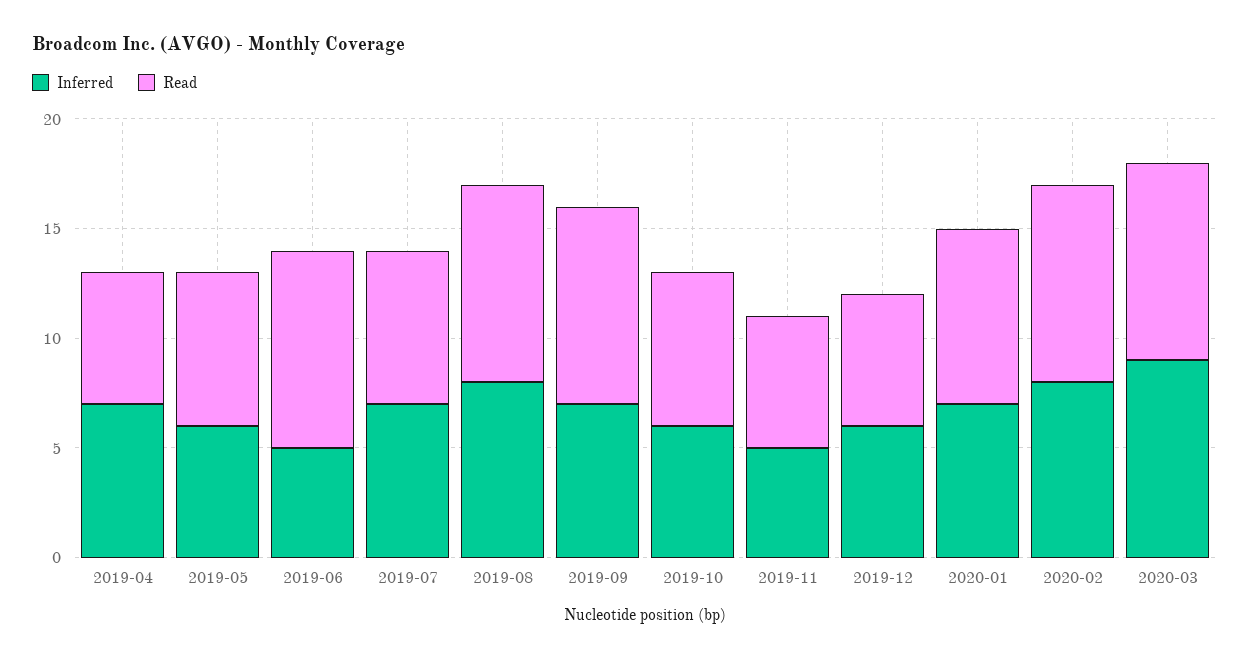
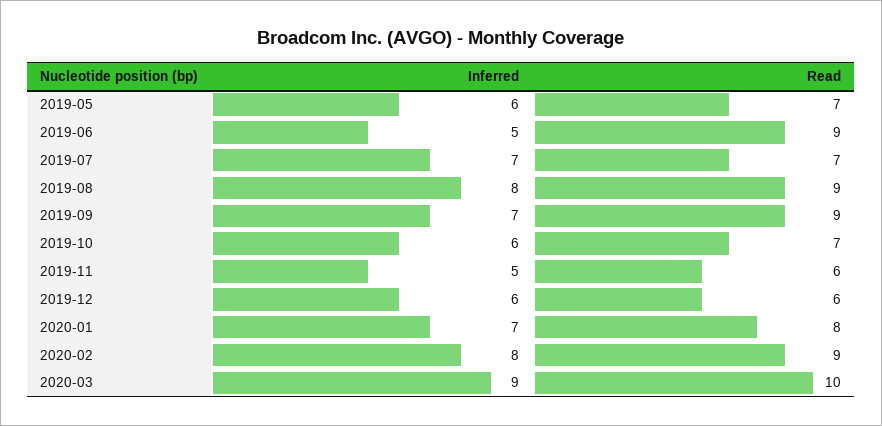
Inferred, 2019-04: 7 -> none
Read, 2019-04: 6 -> none
Read, 2020-03: 9 -> 10

